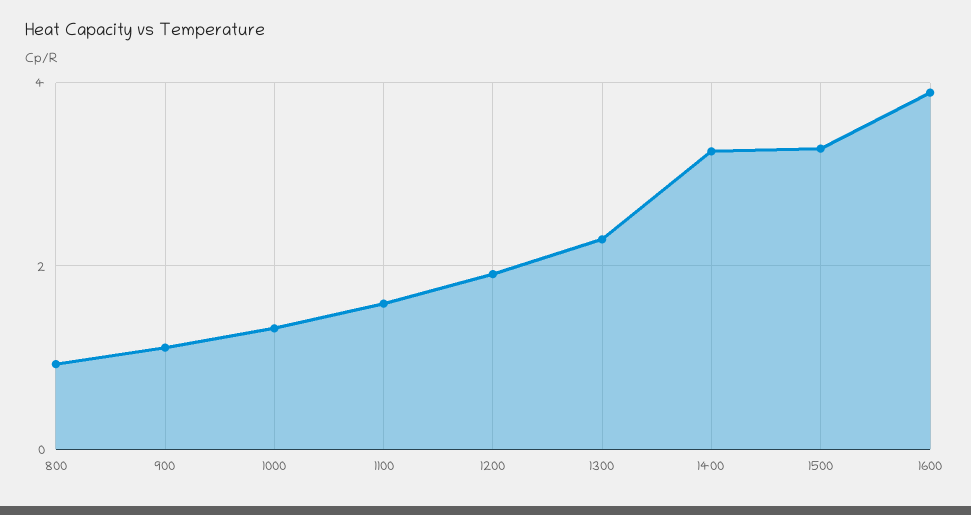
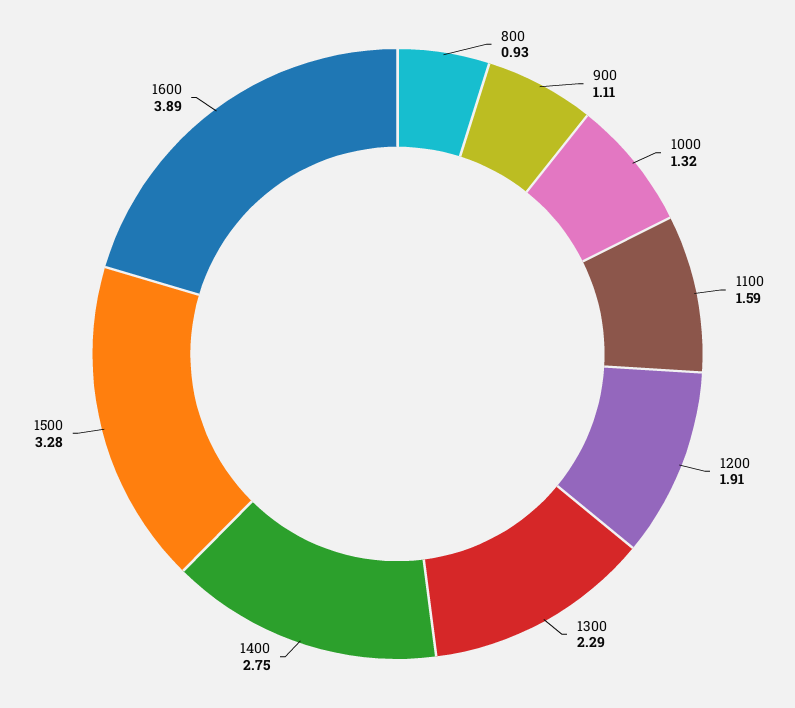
1400: 3.2 -> 2.75

